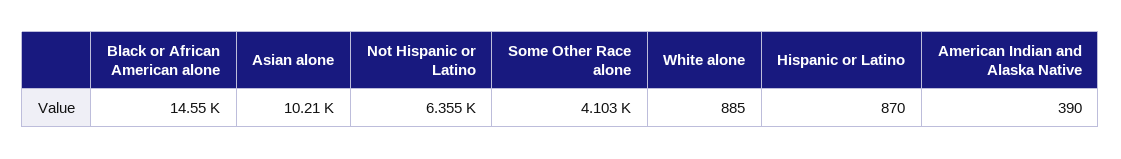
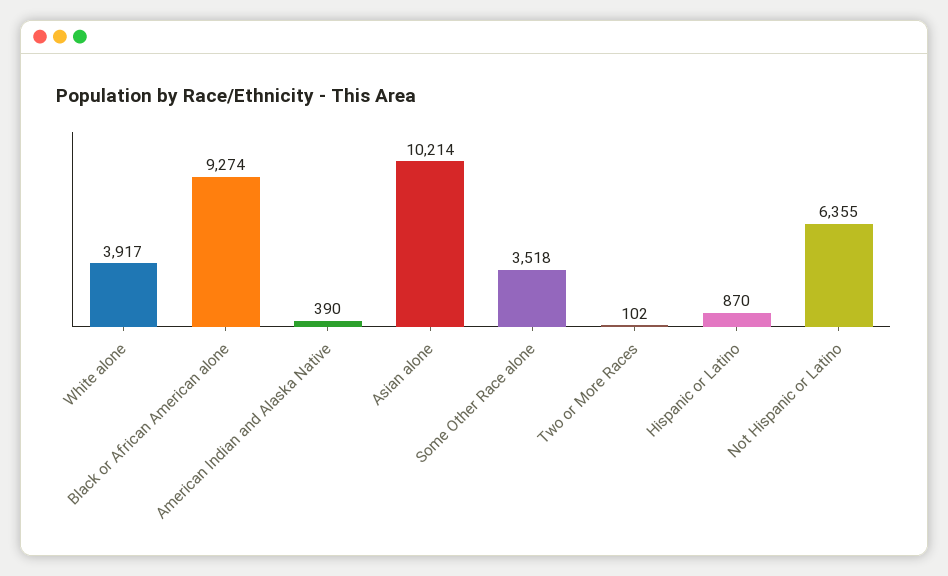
Black or African American alone: 14550 -> 9274
Some Other Race alone: 4103 -> 3518
White alone: 885 -> 3917
Two or More Races: none -> 102

